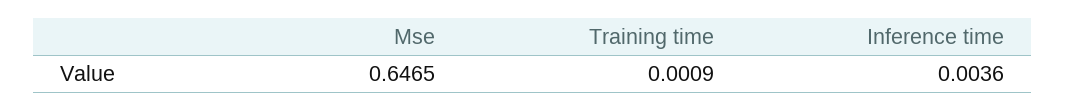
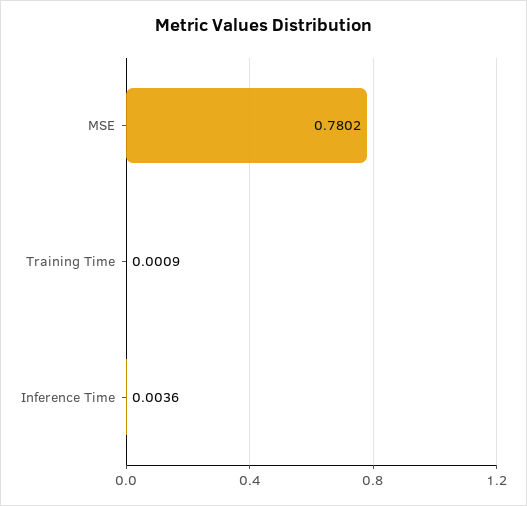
Mse: 0.6465 -> 0.7802

